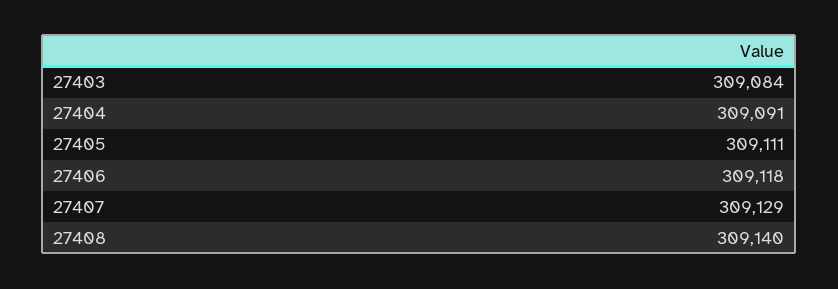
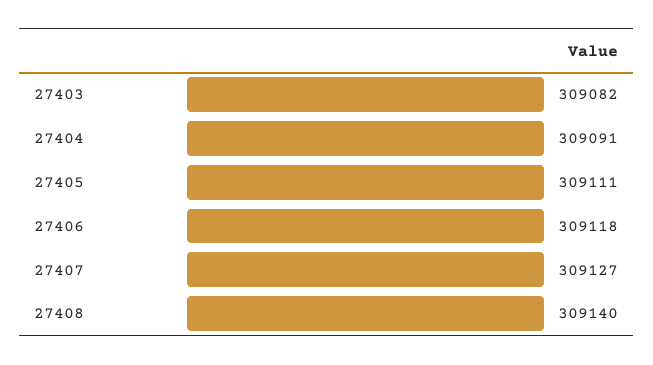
27403: 309084 -> 309082
27407: 309129 -> 309127

